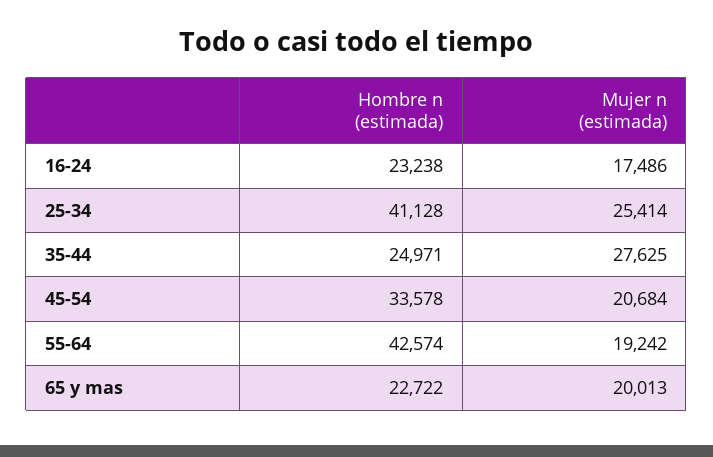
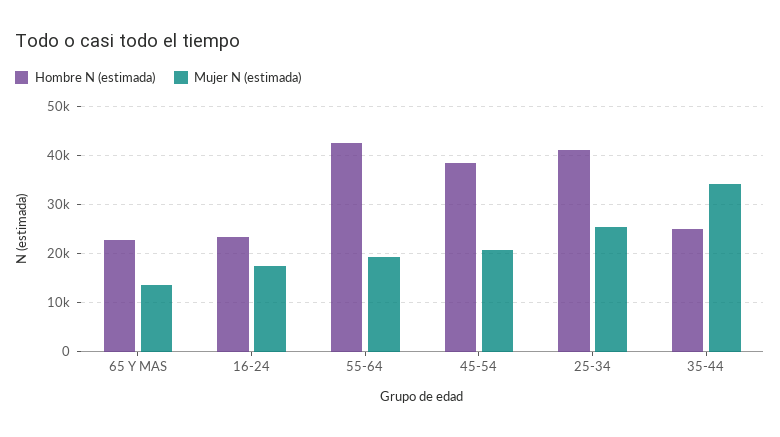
Mujer n (estimada), 35-44: 27625 -> 34000
Hombre n (estimada), 45-54: 33578 -> 38000
Mujer n (estimada), 65 y mas: 20013 -> 14000

